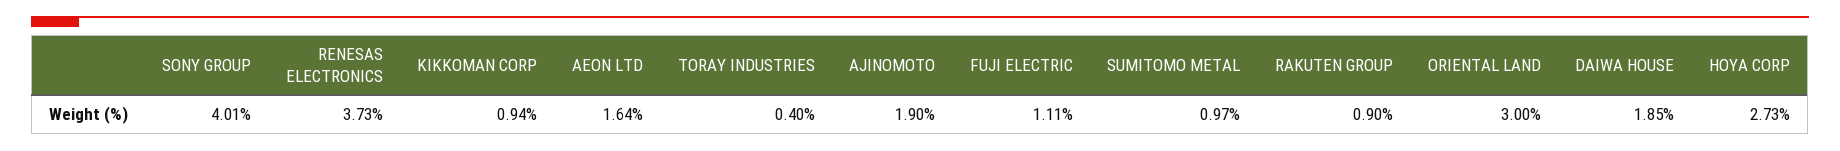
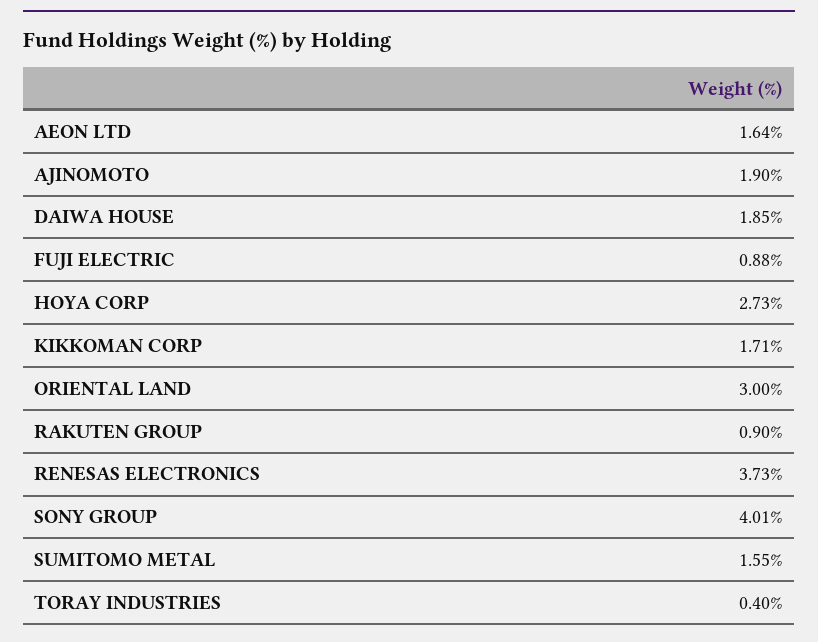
KIKKOMAN CORP: 0.94 -> 1.71
FUJI ELECTRIC: 1.11 -> 0.88
SUMITOMO METAL: 0.97 -> 1.55

